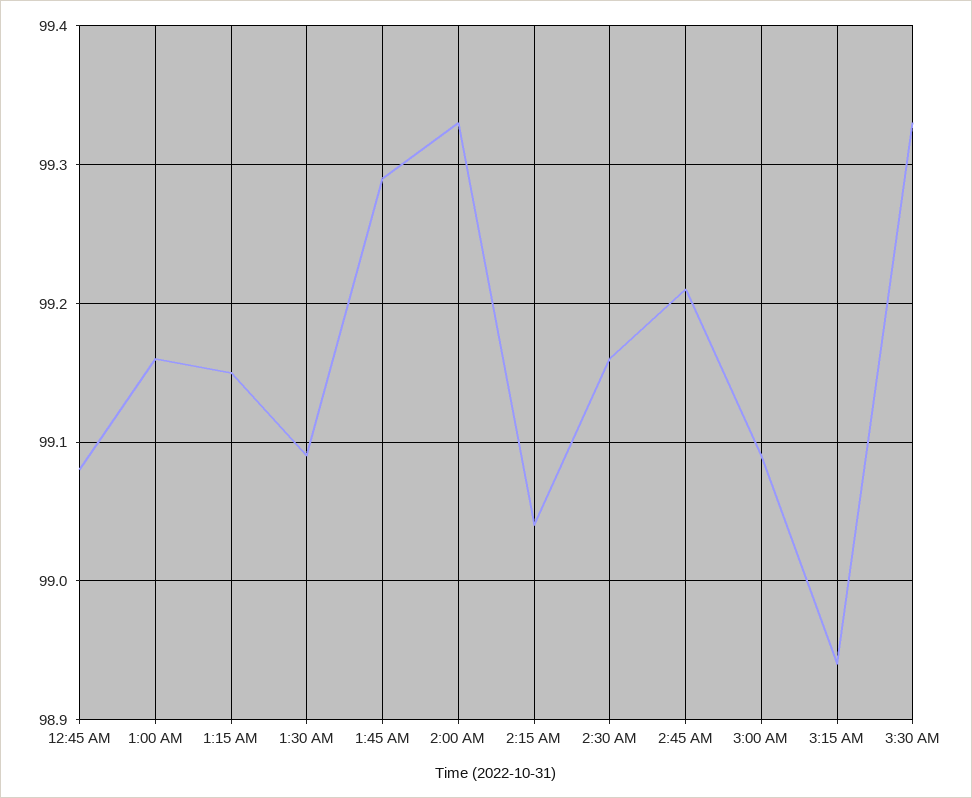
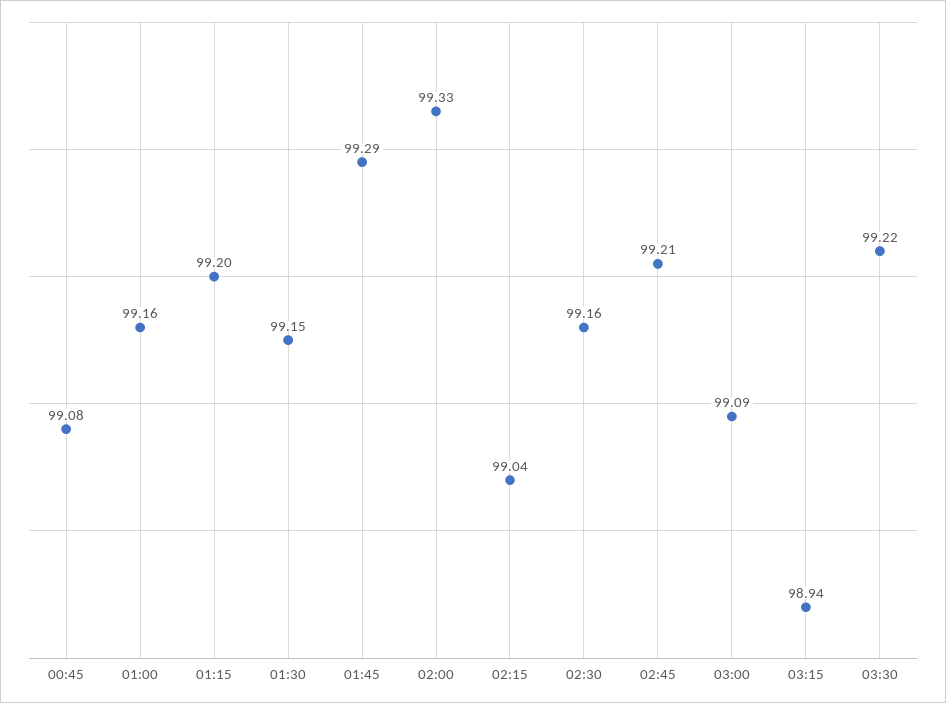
1:15 AM: 99.15 -> 99.2
1:30 AM: 99.09 -> 99.15
3:30 AM: 99.33 -> 99.22

